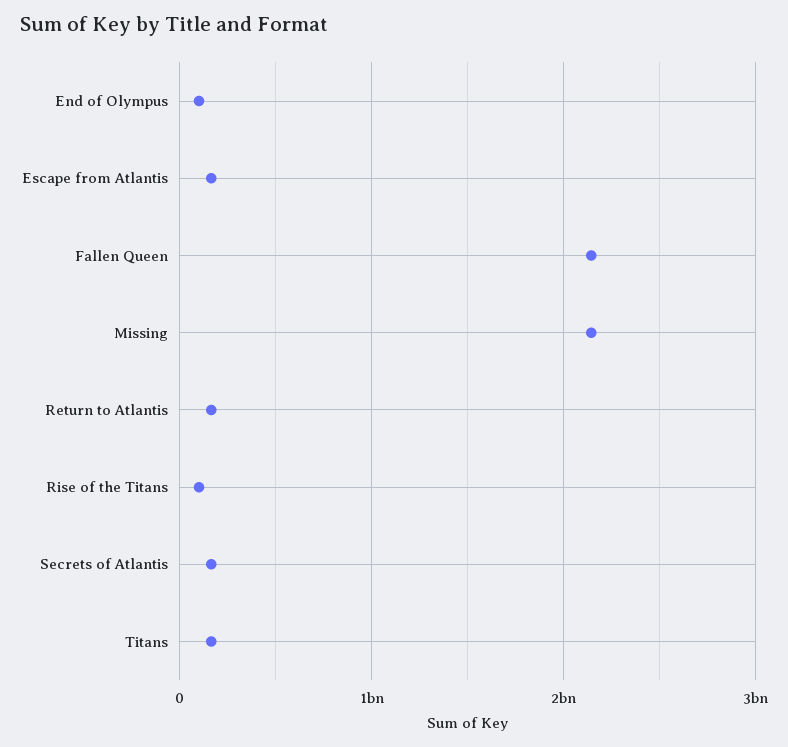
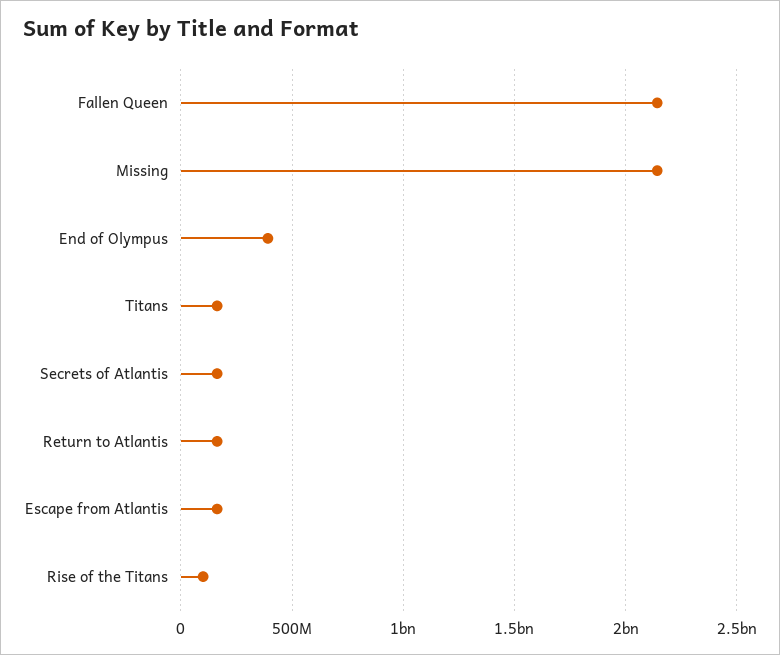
End of Olympus: 100000000 -> 400000000

